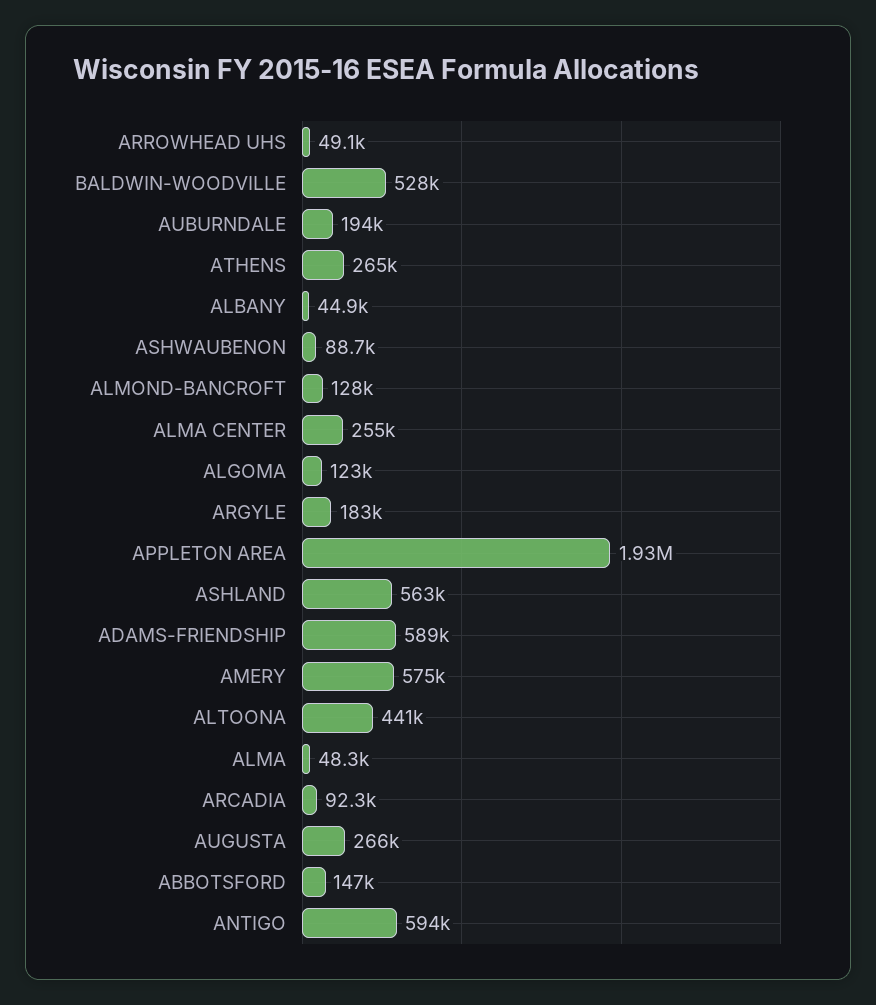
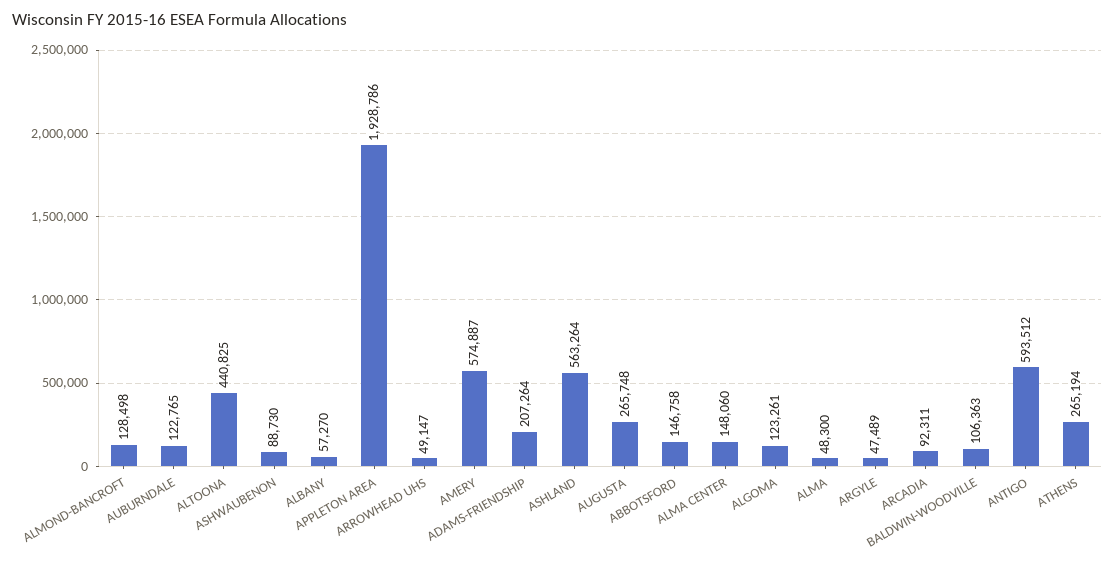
BALDWIN-WOODVILLE: 528000 -> 106363
AUBURNDALE: 194000 -> 122765
ALBANY: 44900 -> 57270
ALMA CENTER: 255000 -> 148060
ARGYLE: 183000 -> 47489
ADAMS-FRIENDSHIP: 589000 -> 207264

